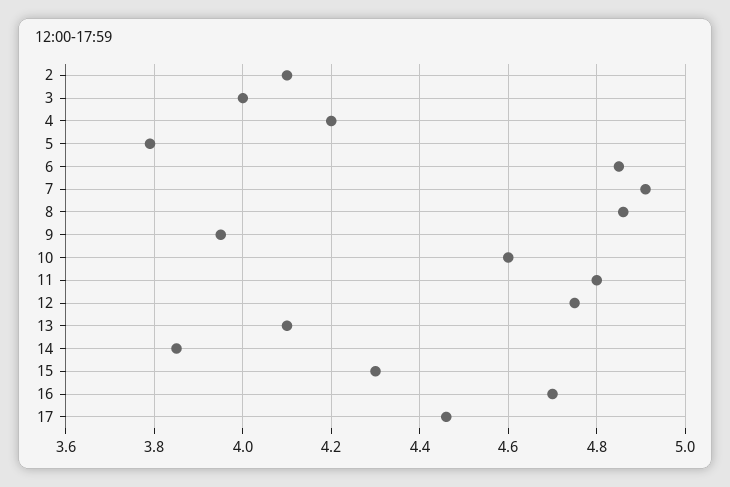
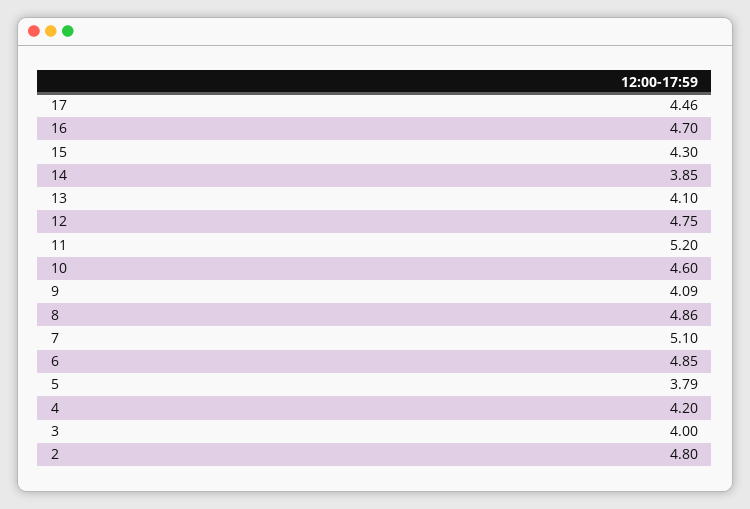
2: 4.1 -> 4.8
7: 4.9 -> 5.1
9: 3.95 -> 4.09
11: 4.8 -> 5.2

